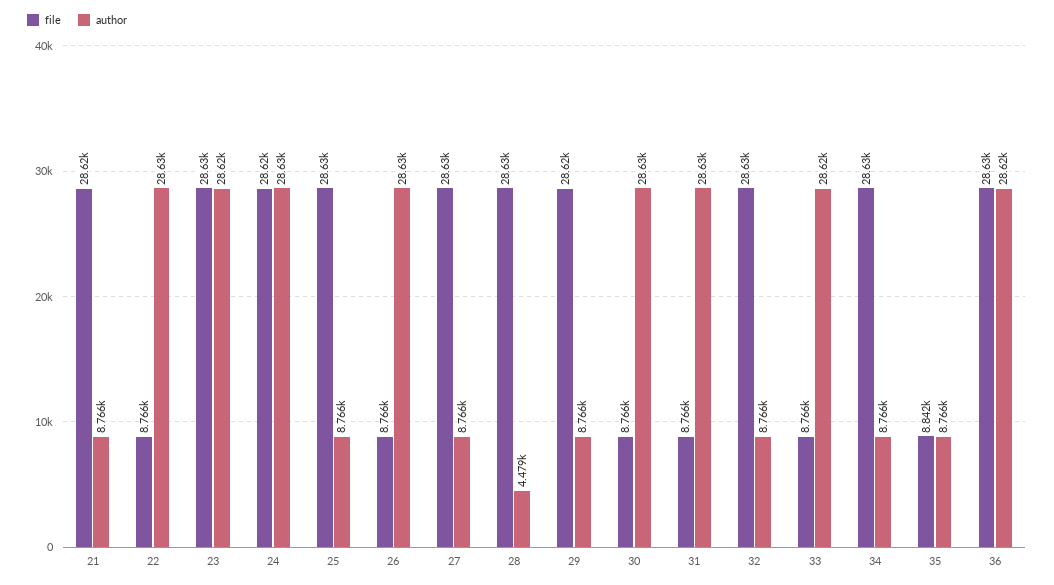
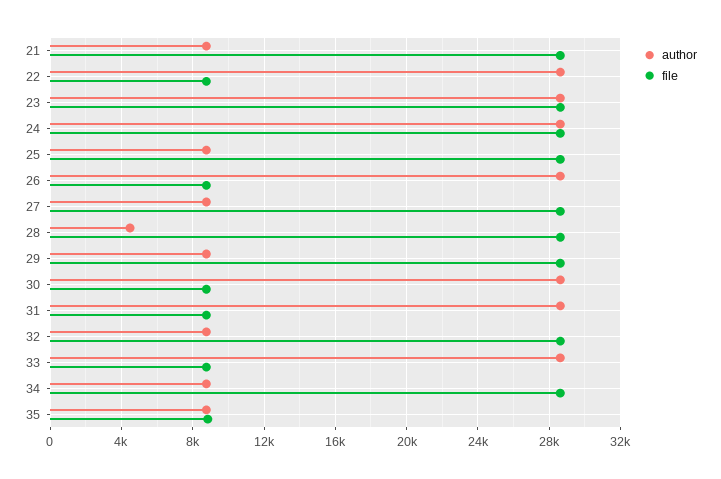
file, 36: 28630 -> none
author, 36: 28620 -> none

